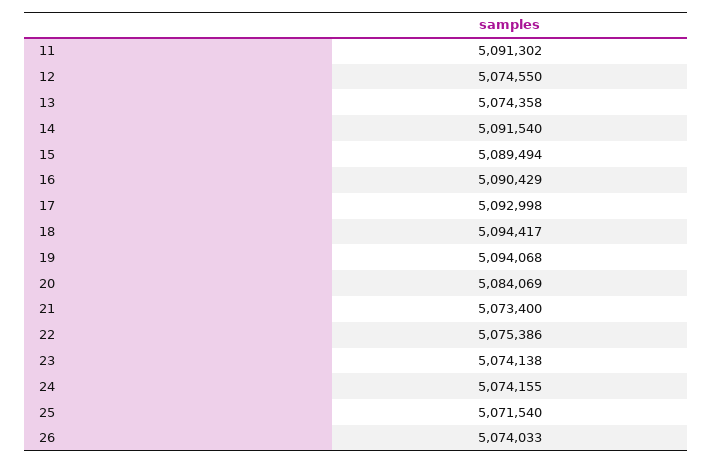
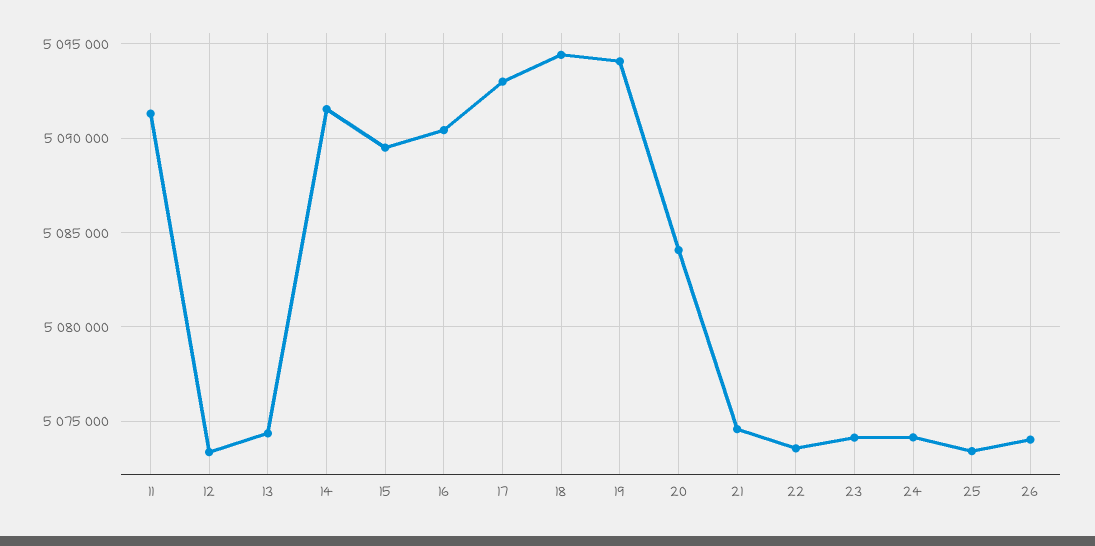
12: 5074550 -> 5073500
21: 5073400 -> 5074500
22: 5075386 -> 5073500
25: 5071540 -> 5073500

